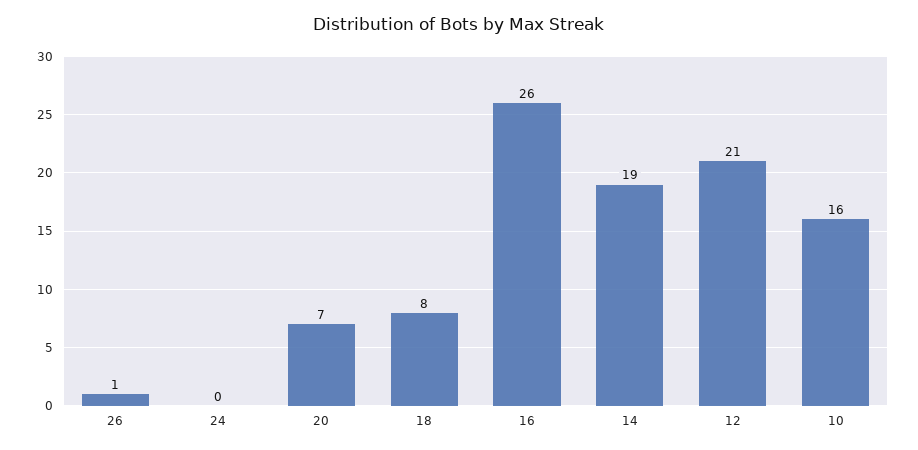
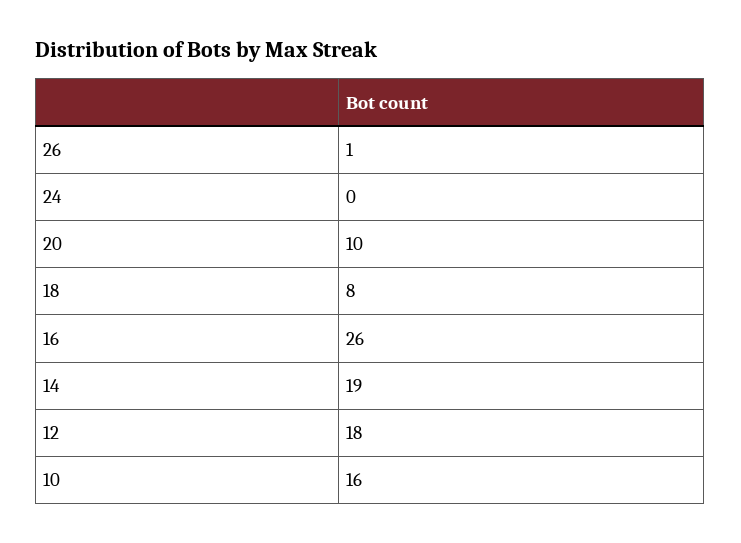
20: 7 -> 10
12: 21 -> 18

